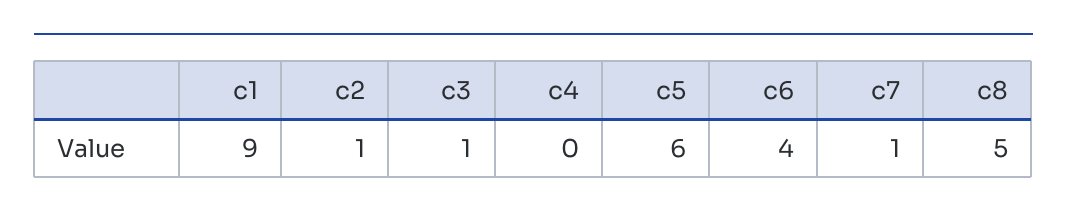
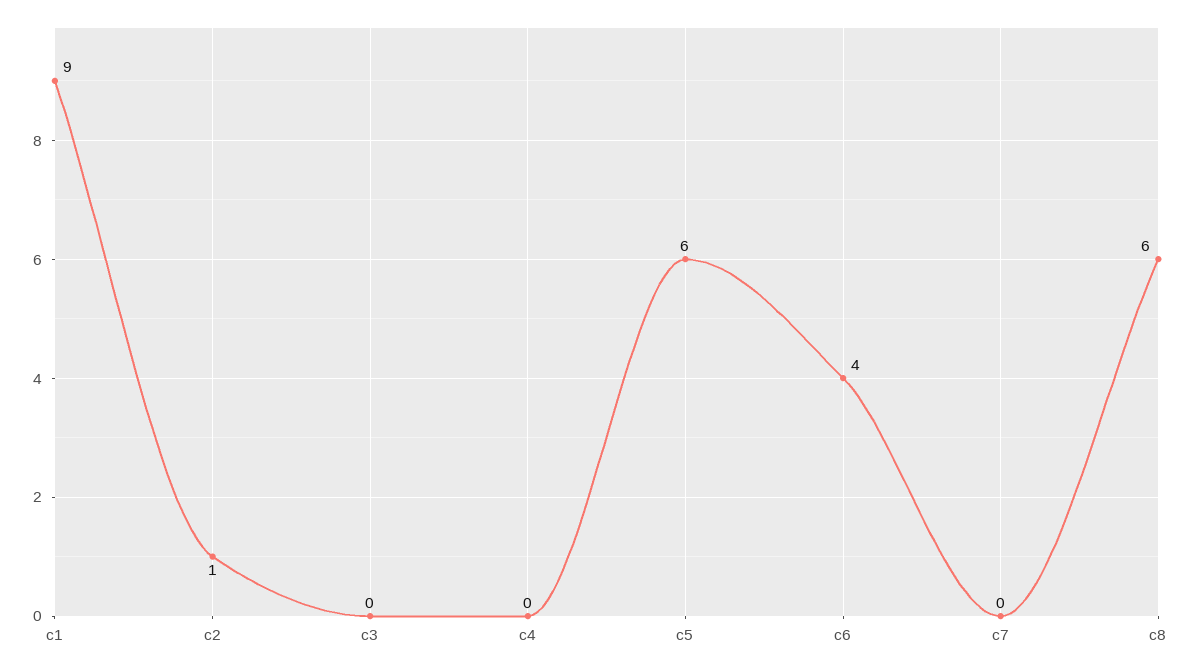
c3: 1 -> 0
c7: 1 -> 0
c8: 5 -> 6

